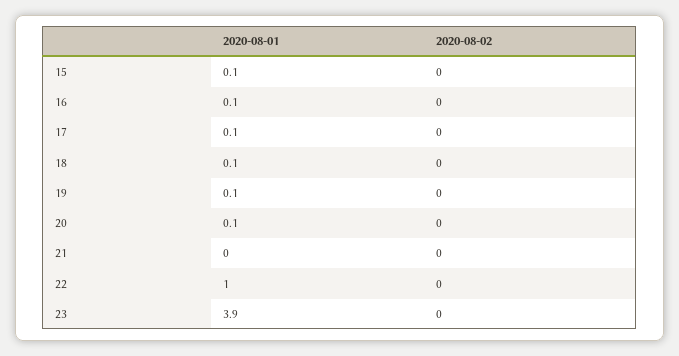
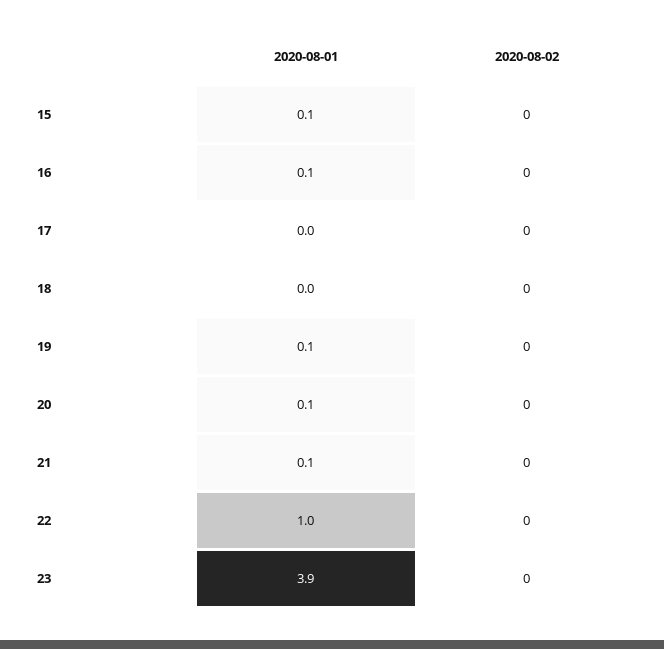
2020-08-01, 17: 0.1 -> 0
2020-08-01, 18: 0.1 -> 0
2020-08-01, 21: 0 -> 0.1

